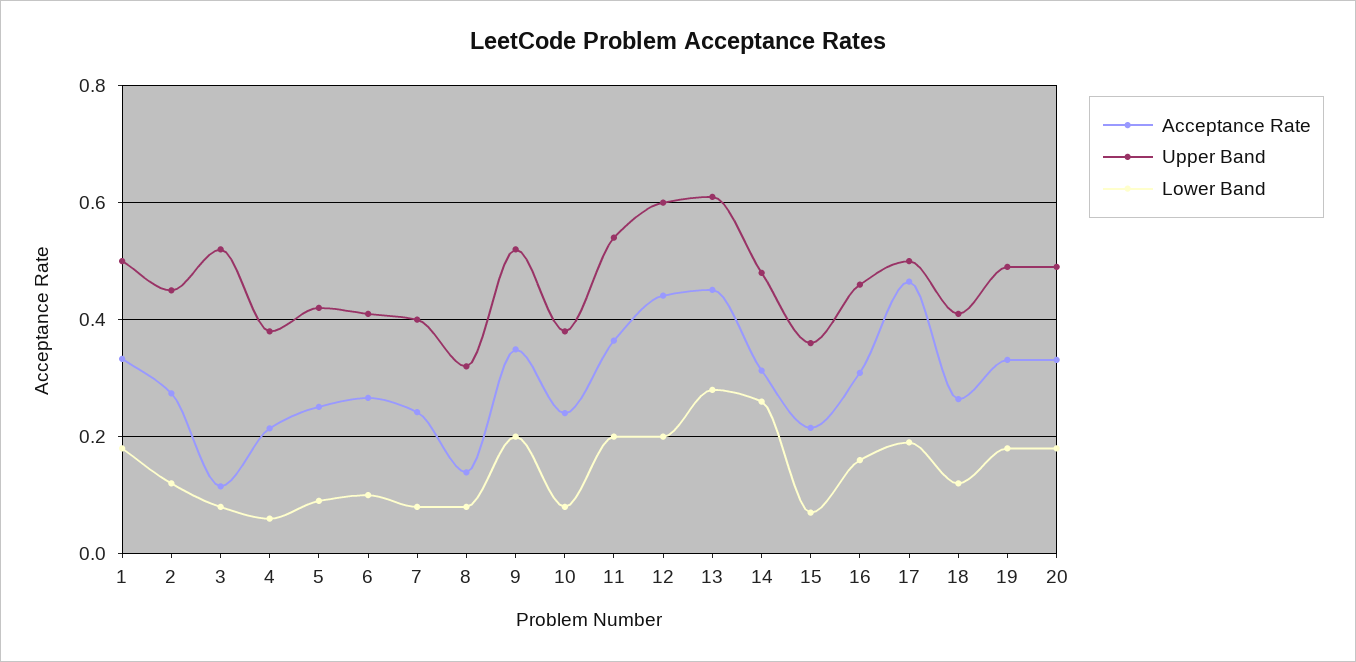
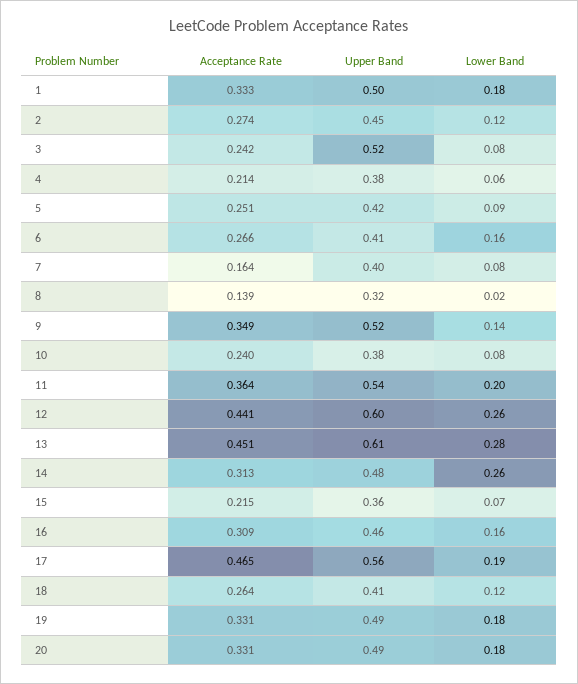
Acceptance Rate, 3: 0.12 -> 0.242
Lower Band, 6: 0.1 -> 0.16
Acceptance Rate, 7: 0.24 -> 0.164
Lower Band, 8: 0.08 -> 0.02
Lower Band, 9: 0.2 -> 0.14
Lower Band, 12: 0.2 -> 0.26
Upper Band, 17: 0.5 -> 0.56

